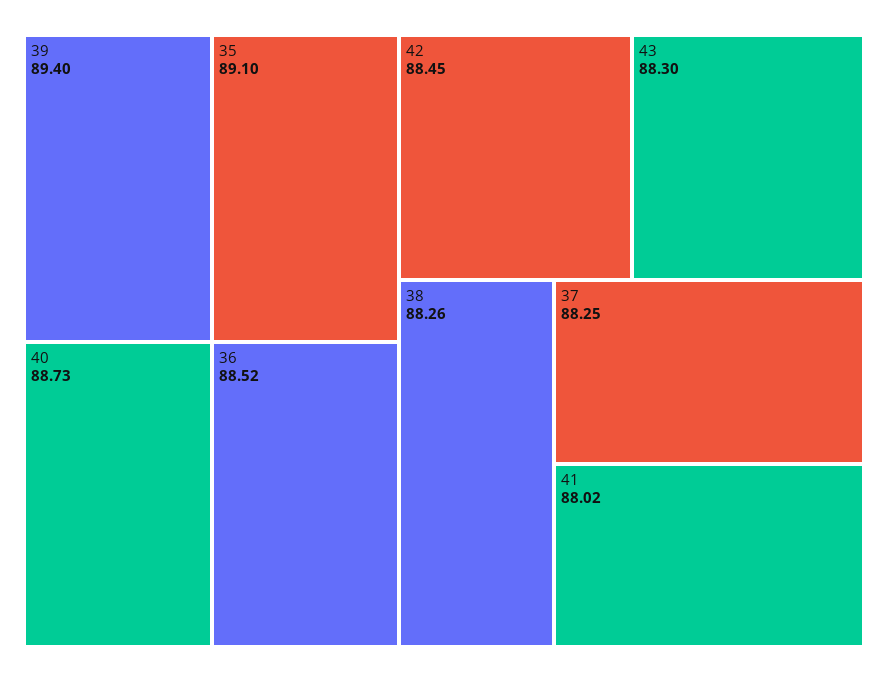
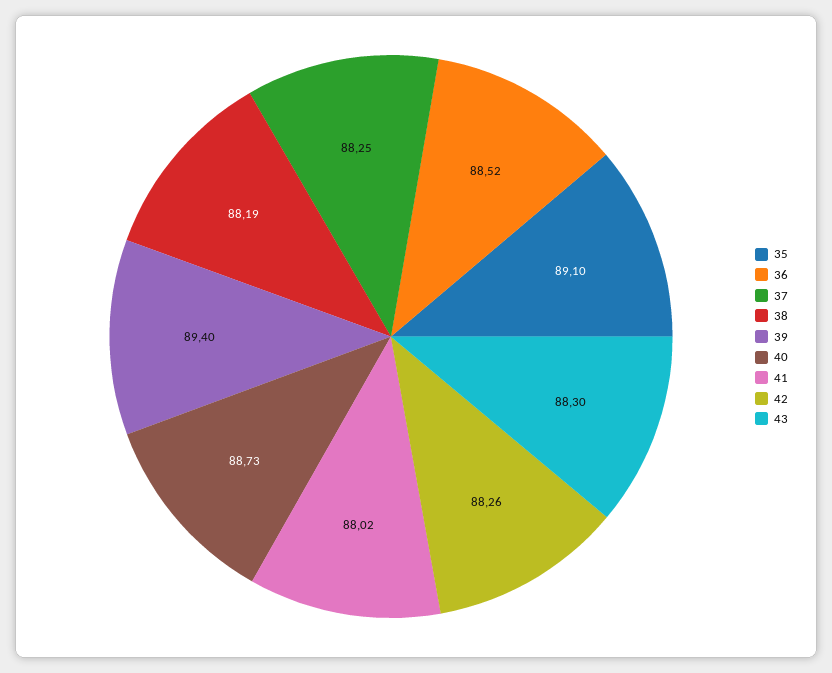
42: 88.45 -> 88.26
38: 88.26 -> 88.19

